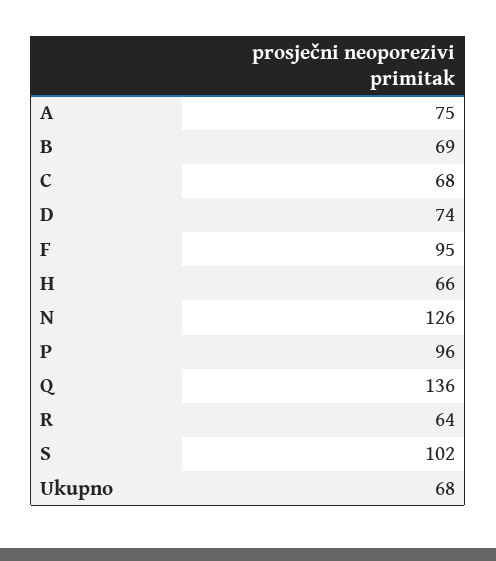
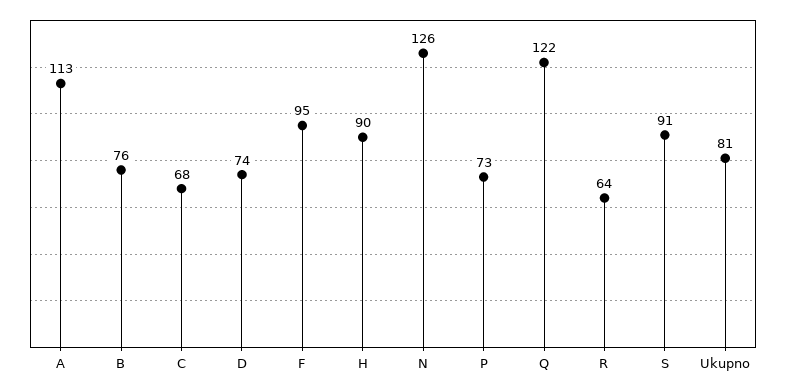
A: 75 -> 113
B: 69 -> 76
H: 66 -> 90
P: 96 -> 73
Q: 136 -> 122
S: 102 -> 91
Ukupno: 68 -> 81

